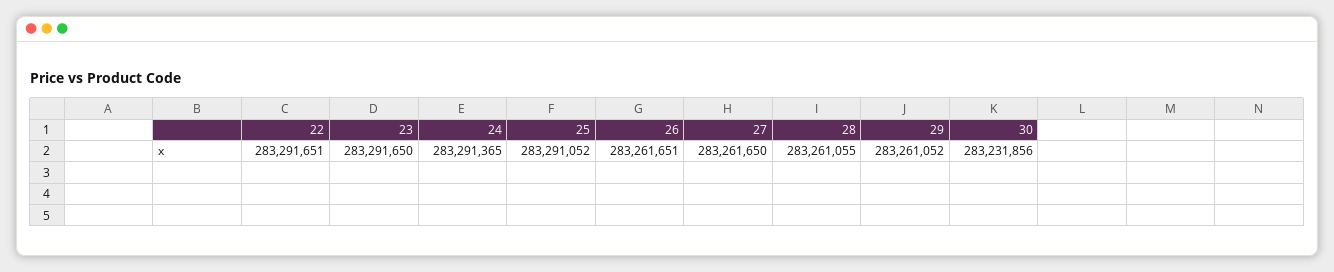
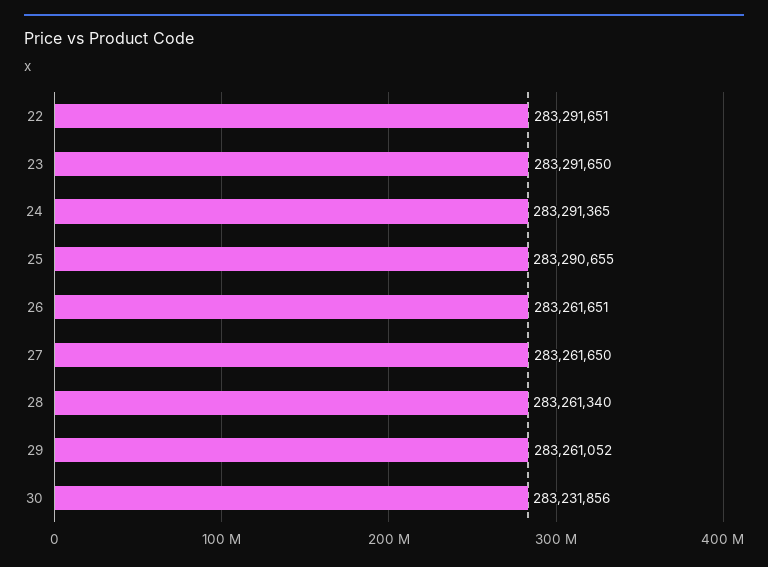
25: 283291052 -> 283290655
28: 283261055 -> 283261340

